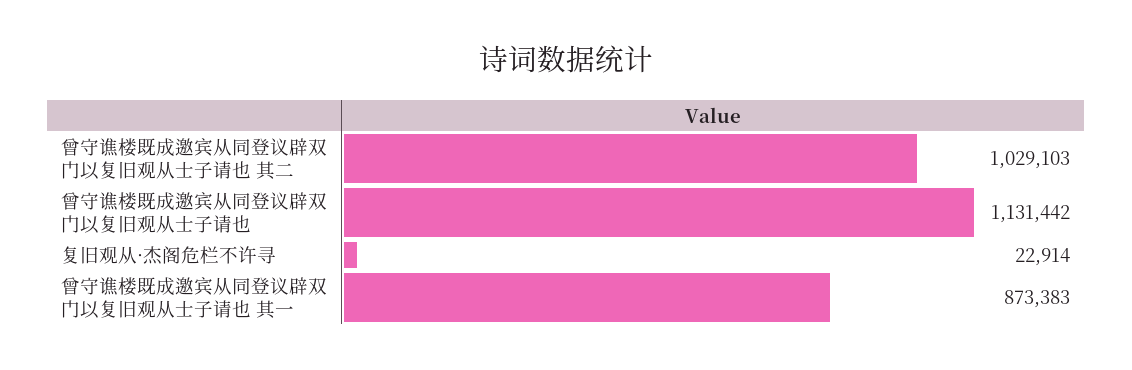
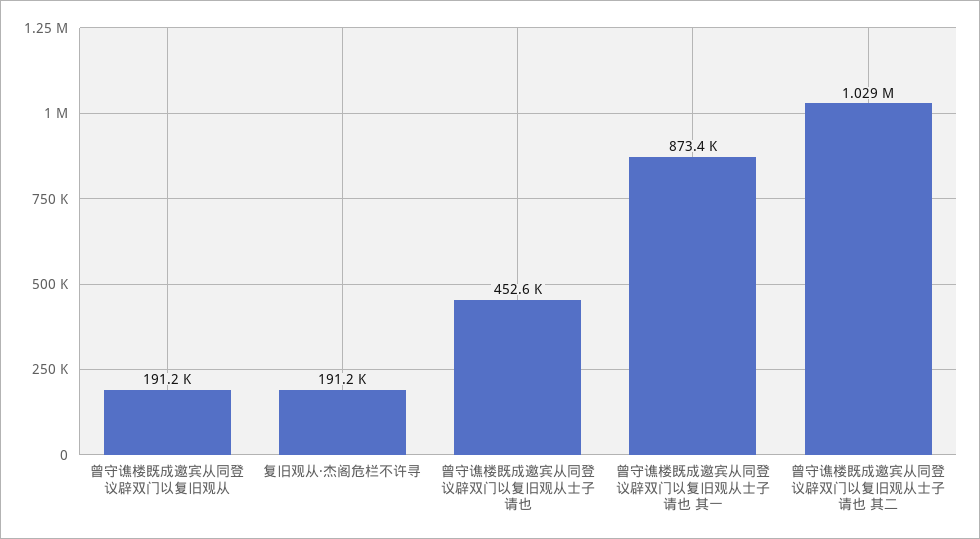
曾守谯楼既成邀宾从同登议辟双门以复旧观从士子请也: 1131442 -> 452600
复旧观从·杰阁危栏不许寻: 22914 -> 191200
曾守谯楼既成邀宾从同登议辟双门以复旧观从: none -> 191200

